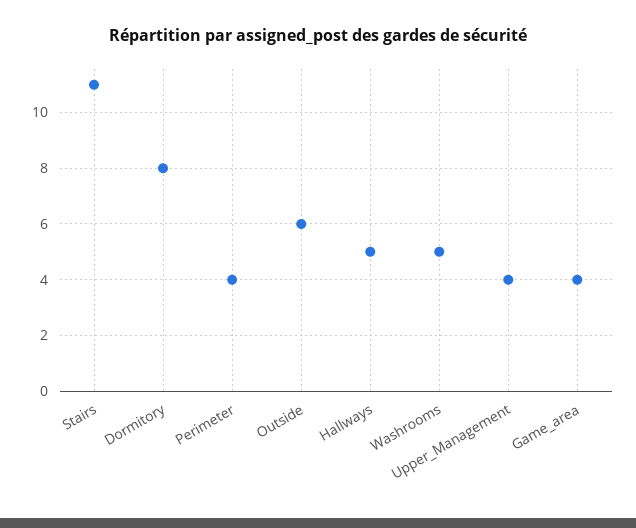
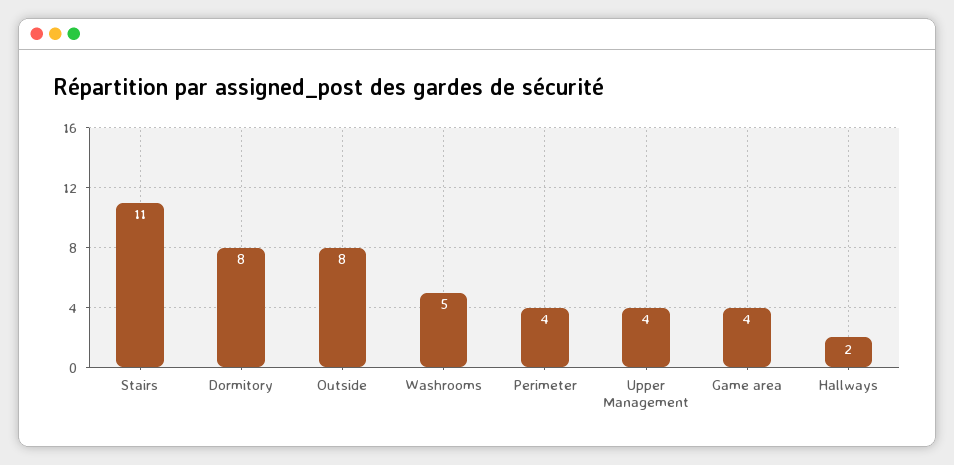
Outside: 6 -> 8
Hallways: 5 -> 2

